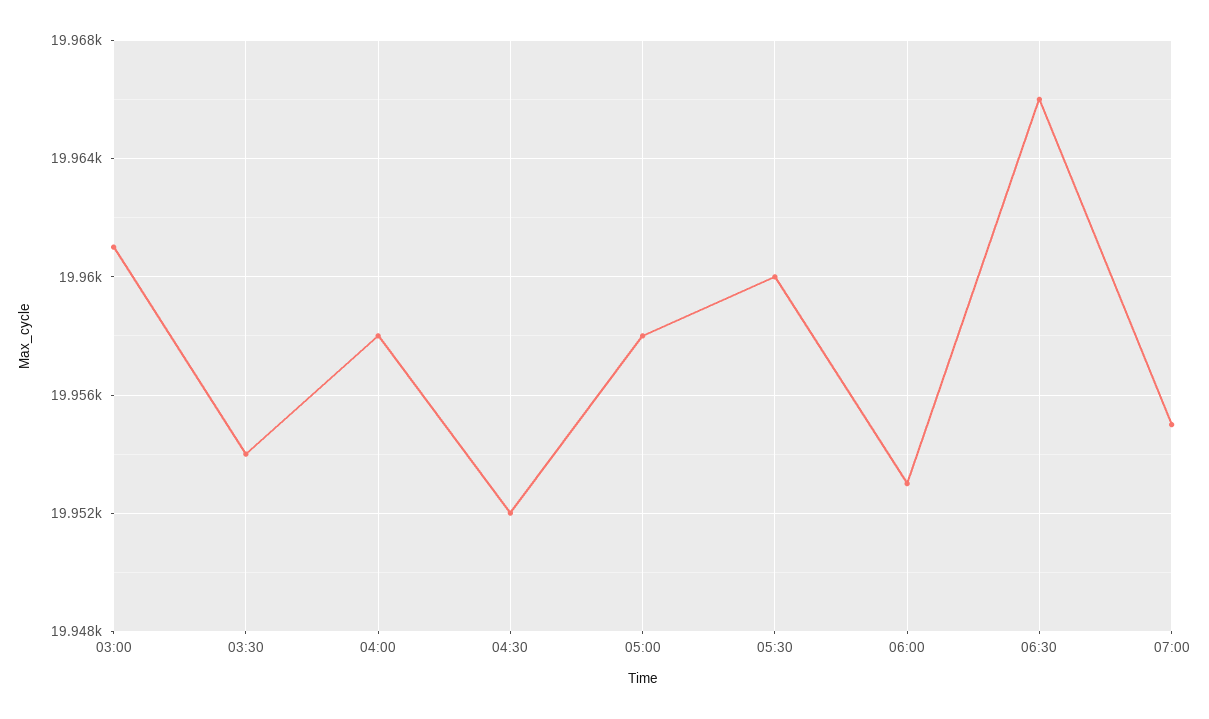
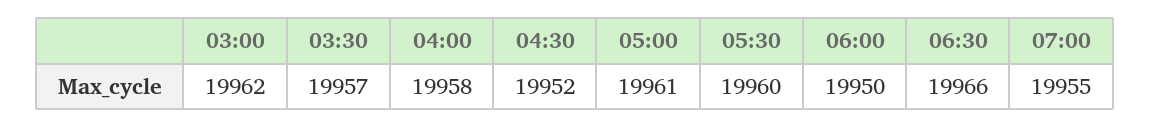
03:00: 19961 -> 19962
03:30: 19954 -> 19957
05:00: 19958 -> 19961
06:00: 19953 -> 19950

